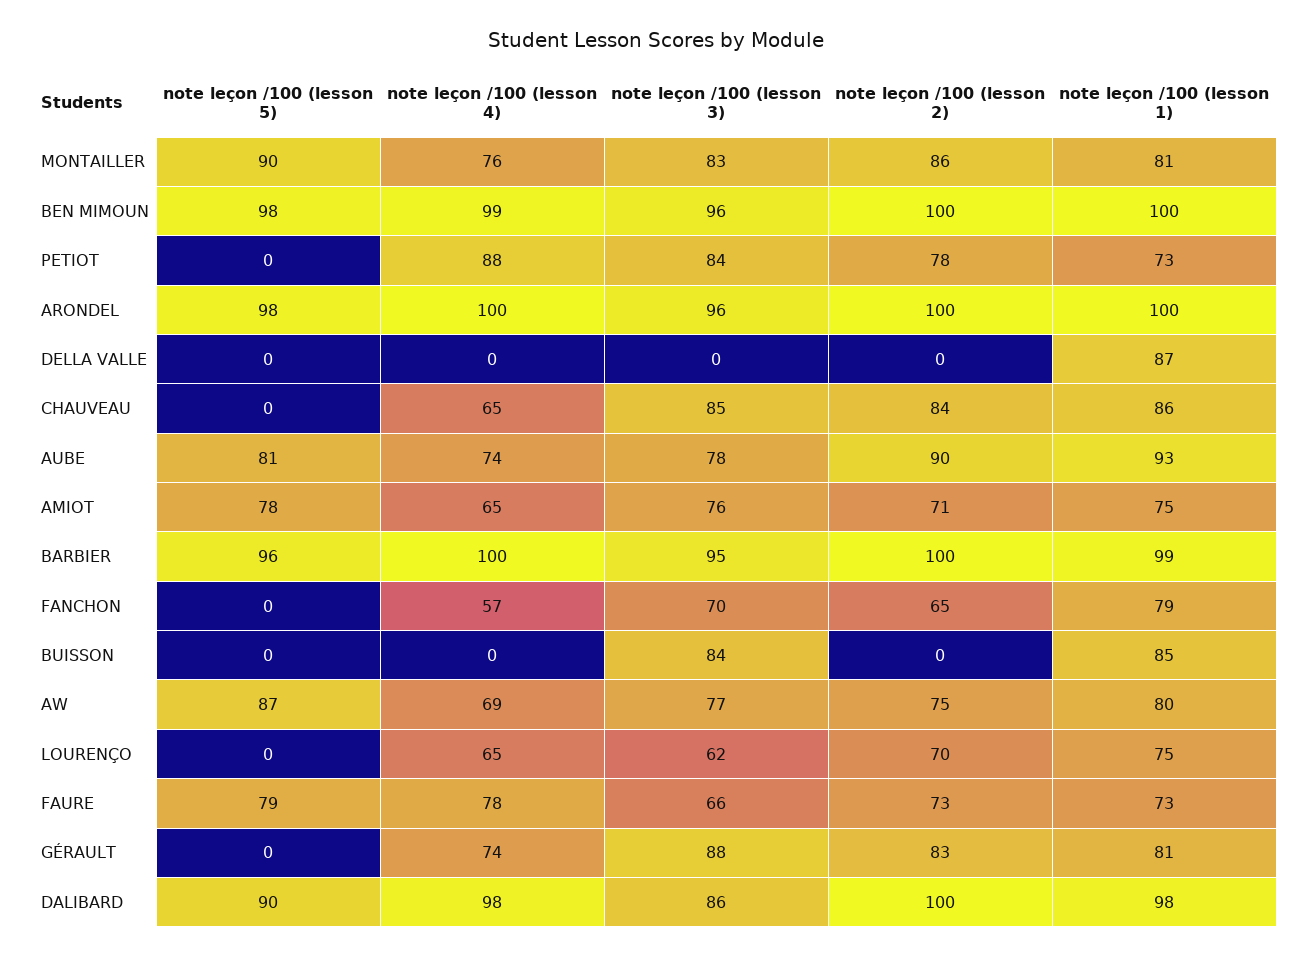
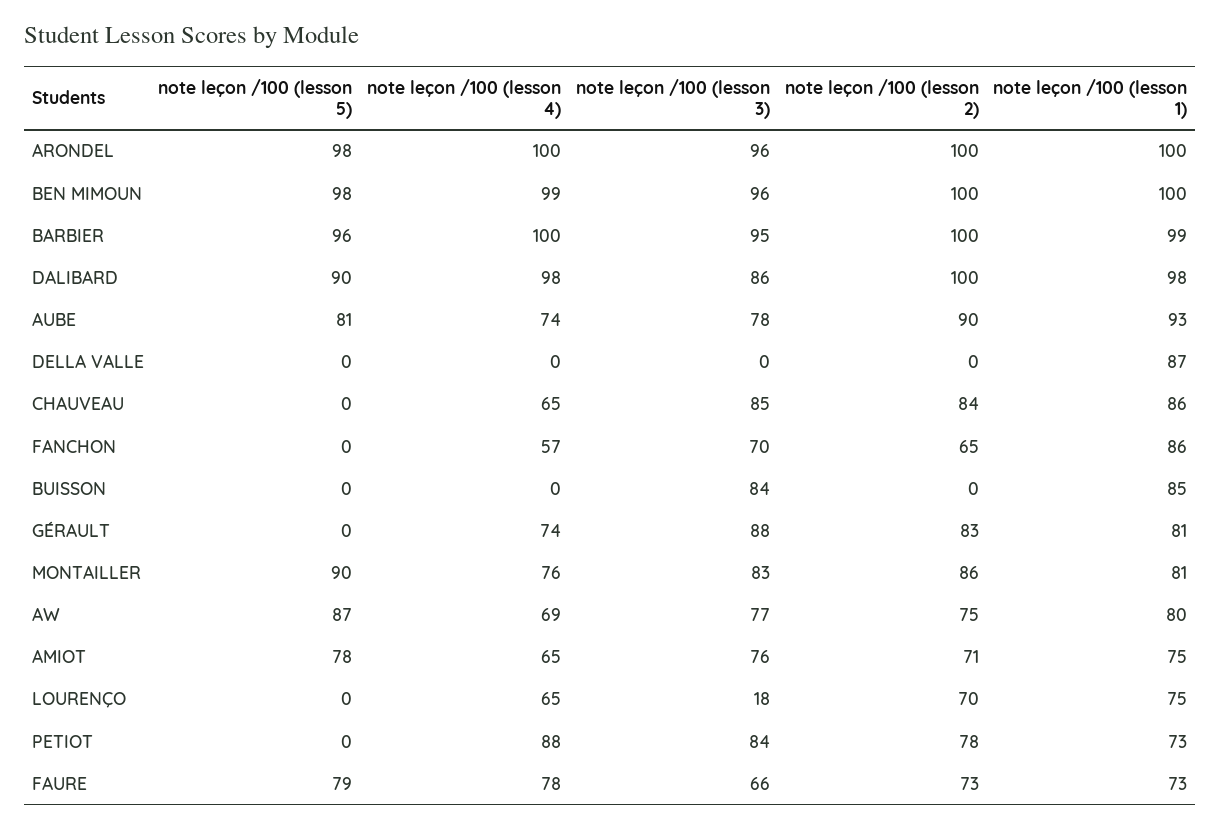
note leçon /100 (lesson 1), FANCHON: 79 -> 86
note leçon /100 (lesson 3), LOURENÇO: 62 -> 18

